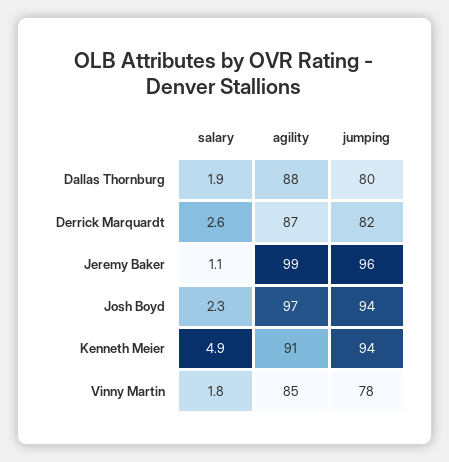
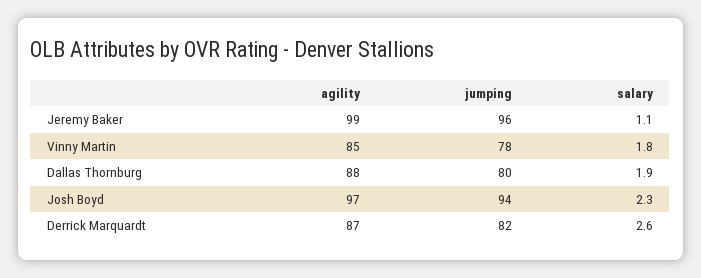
salary, Kenneth Meier: 4.9 -> none
agility, Kenneth Meier: 91 -> none
jumping, Kenneth Meier: 94 -> none

